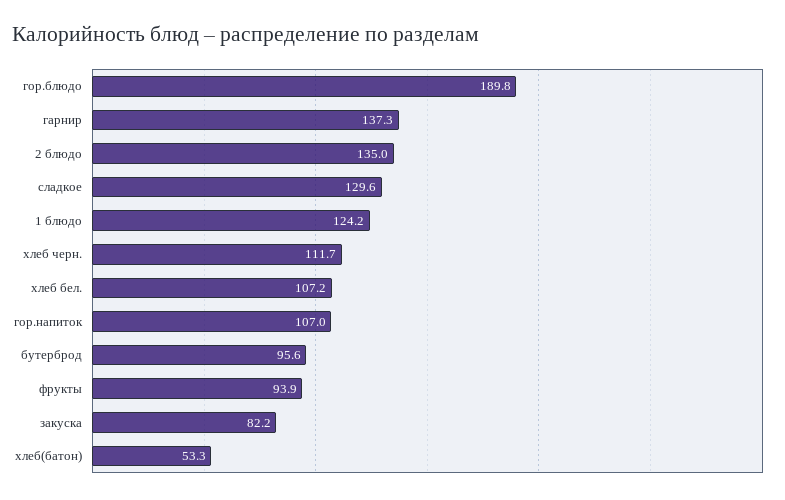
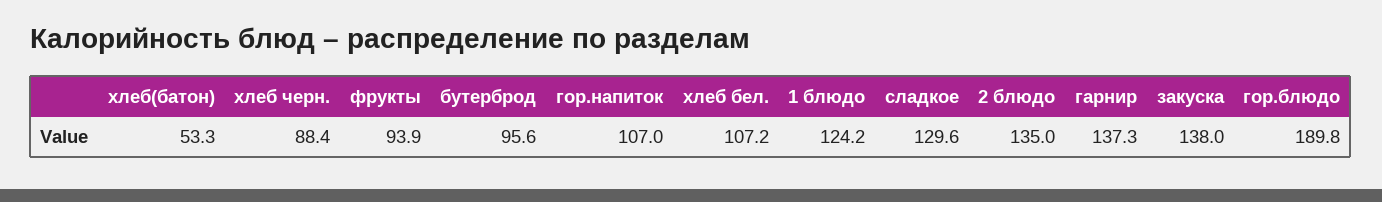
хлеб черн.: 111.7 -> 88.4
закуска: 82.2 -> 138

